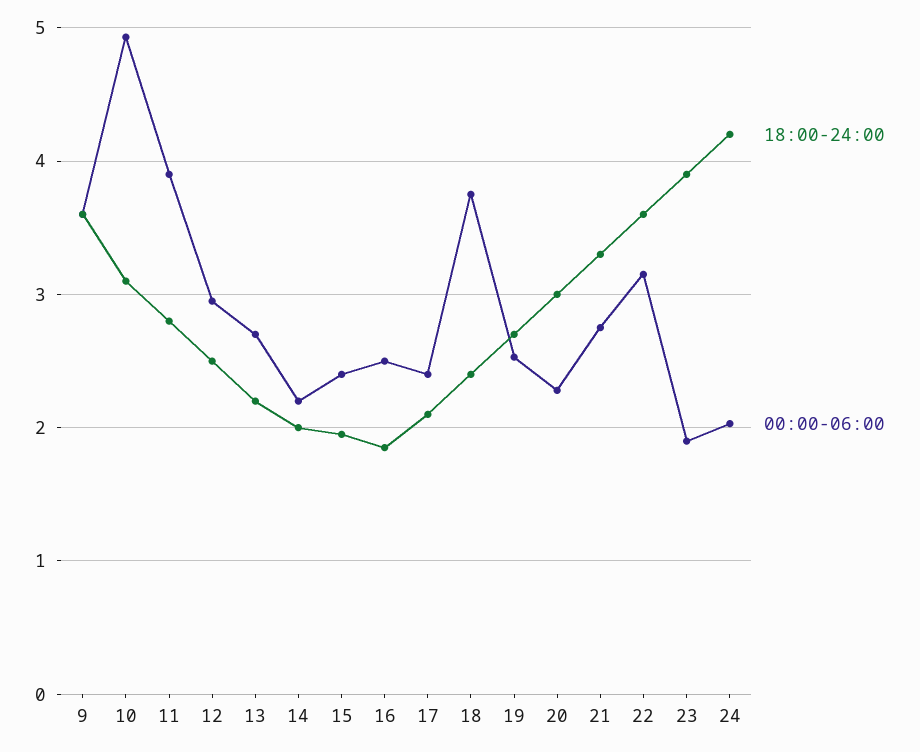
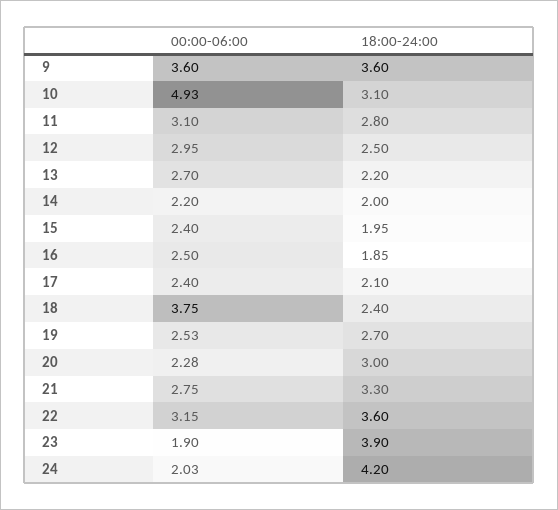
00:00-06:00, 11: 3.9 -> 3.1

